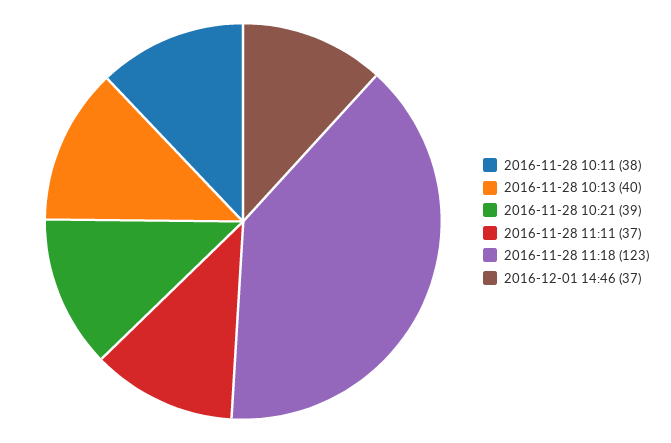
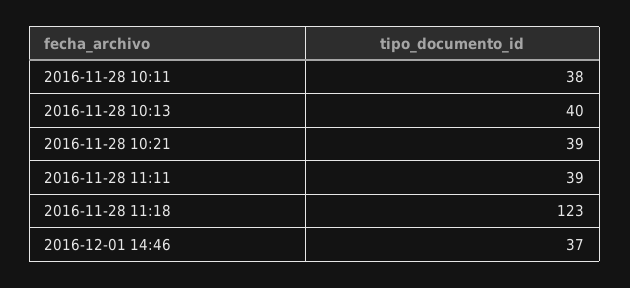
2016-11-28 11:11: 37 -> 39

